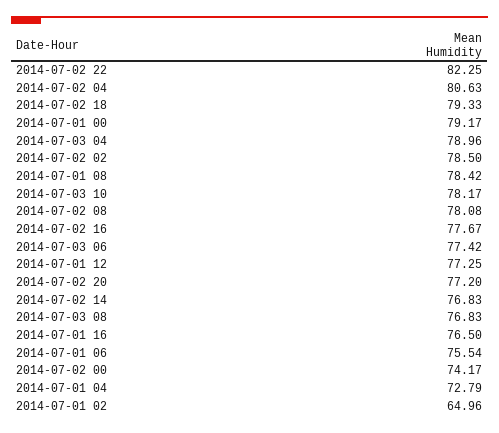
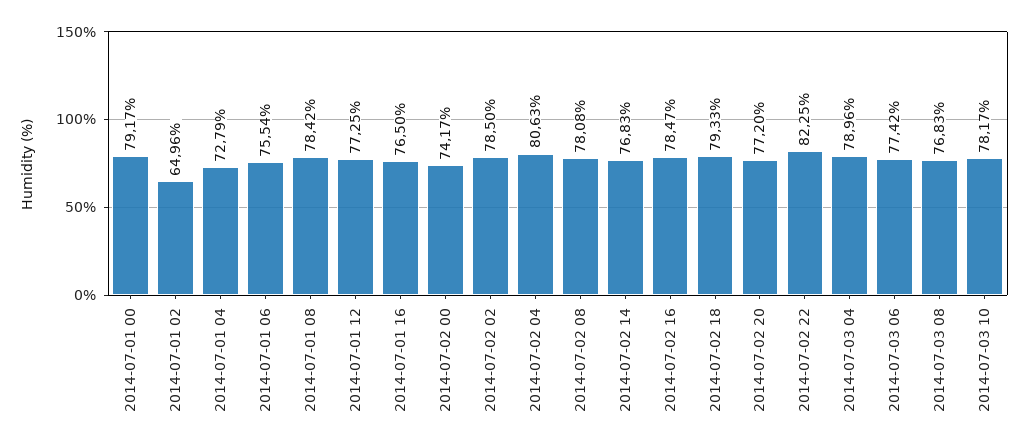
2014-07-02 16: 77.67 -> 78.47

